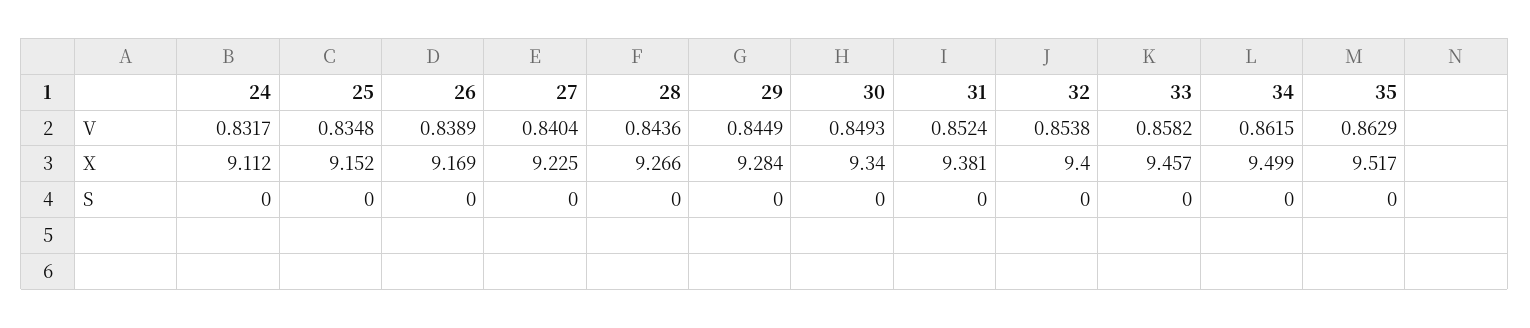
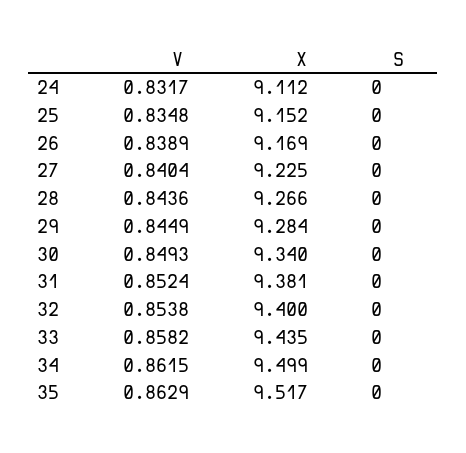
33, X: 9.457 -> 9.435

